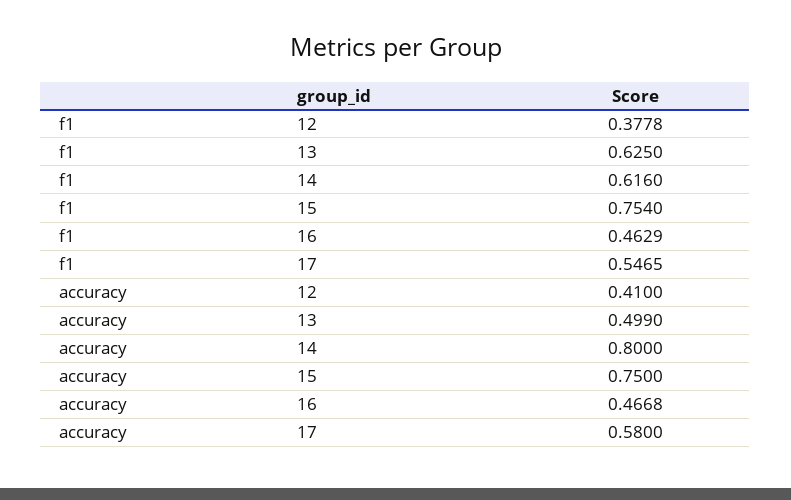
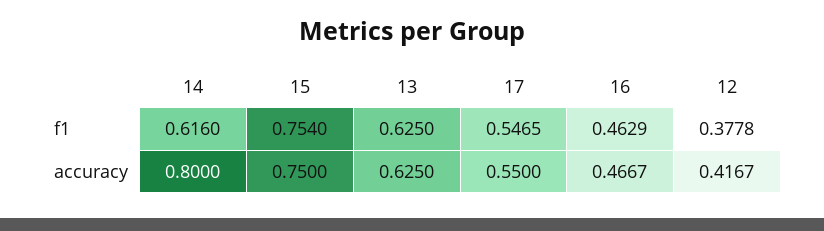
accuracy, 12: 0.41 -> 0.4167
accuracy, 13: 0.499 -> 0.625
accuracy, 16: 0.4668 -> 0.4667
accuracy, 17: 0.58 -> 0.55

